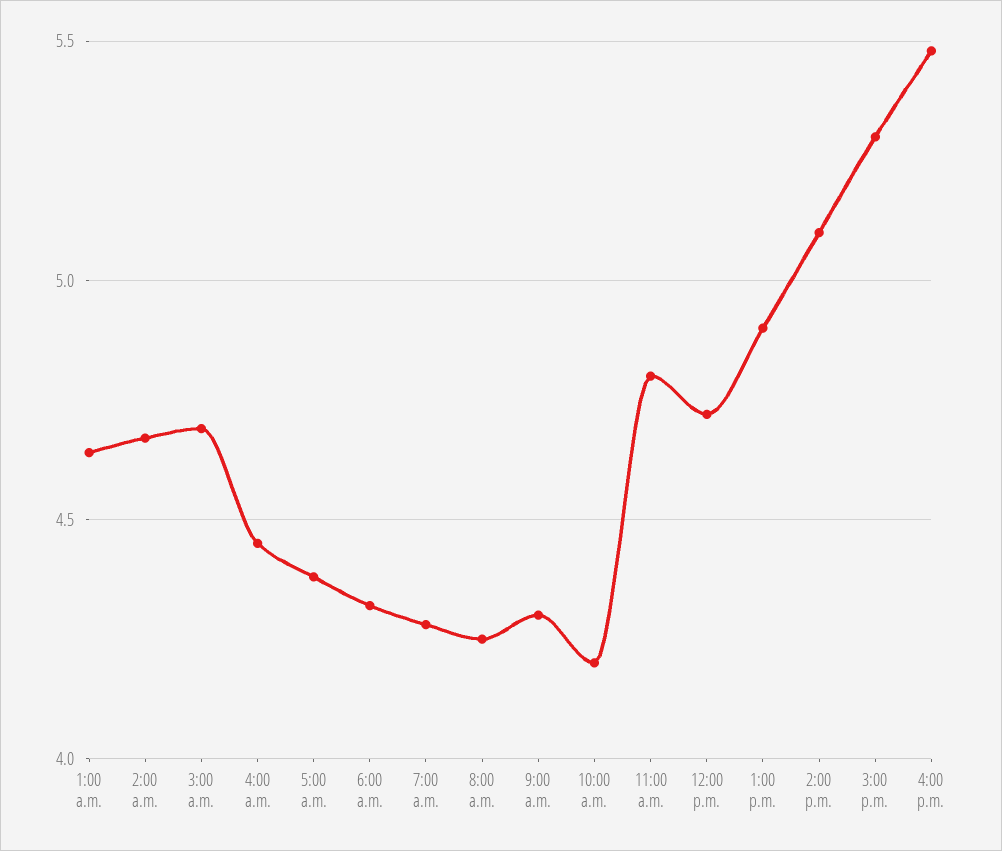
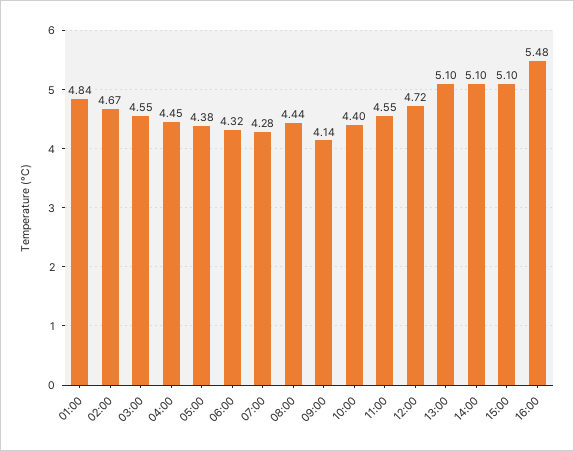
1:00 a.m.: 4.65 -> 4.84
3:00 a.m.: 4.7 -> 4.55
8:00 a.m.: 4.25 -> 4.44
9:00 a.m.: 4.3 -> 4.14
10:00 a.m.: 4.2 -> 4.4
11:00 a.m.: 4.8 -> 4.55
1:00 p.m.: 4.9 -> 5.1
3:00 p.m.: 5.3 -> 5.1

